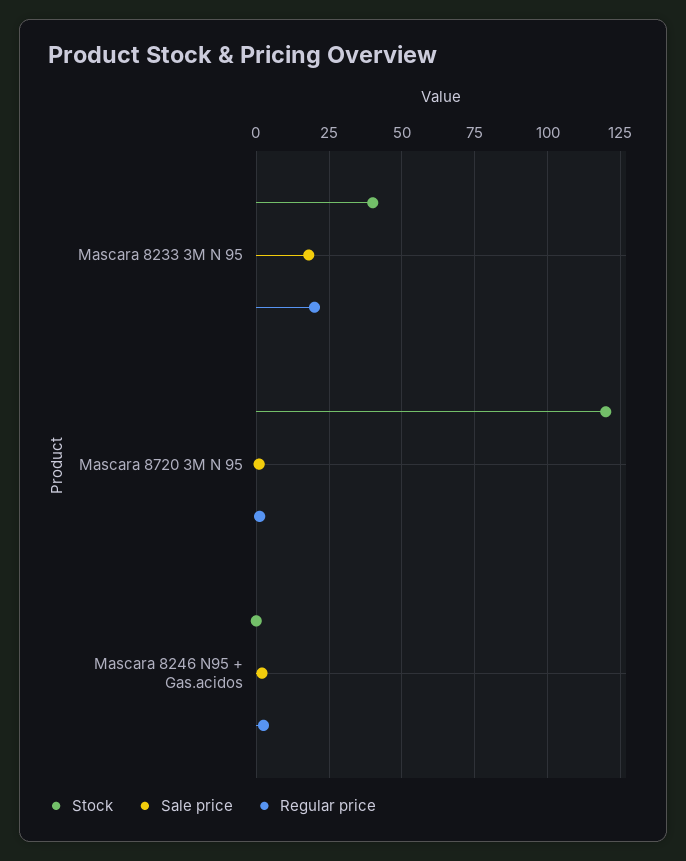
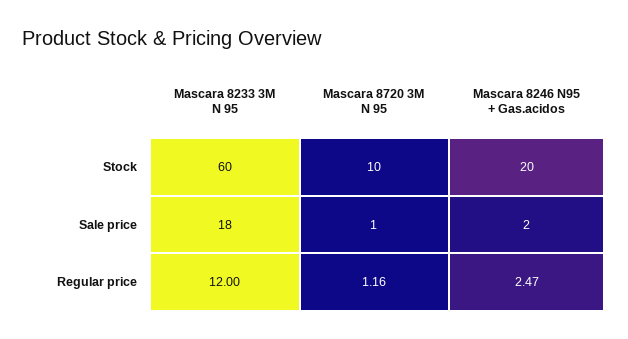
Stock, Mascara 8233 3M N 95: 40 -> 60
Regular price, Mascara 8233 3M N 95: 20 -> 12
Stock, Mascara 8720 3M N 95: 120 -> 10
Stock, Mascara 8246 N95 + Gas.acidos: 0 -> 20

